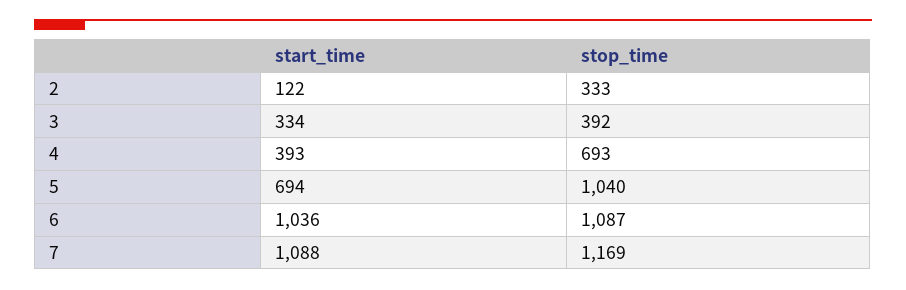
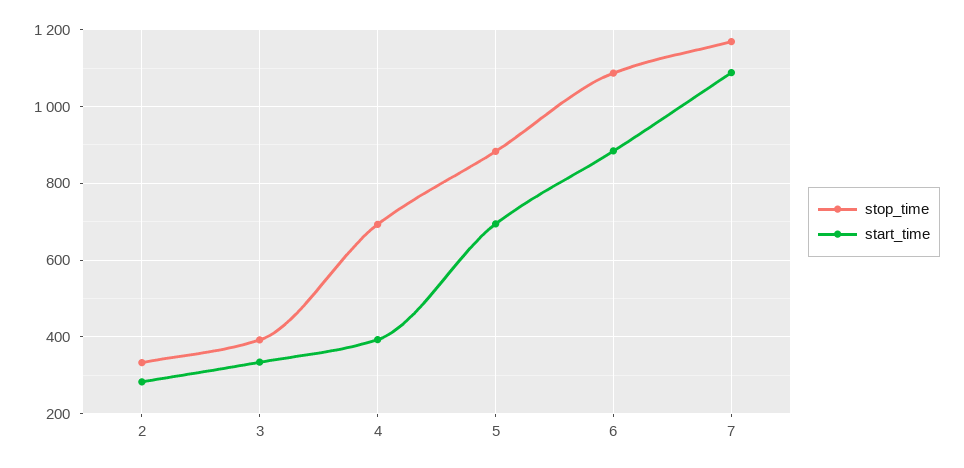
start_time, 2: 122 -> 280
stop_time, 5: 1040 -> 880
start_time, 6: 1036 -> 880

